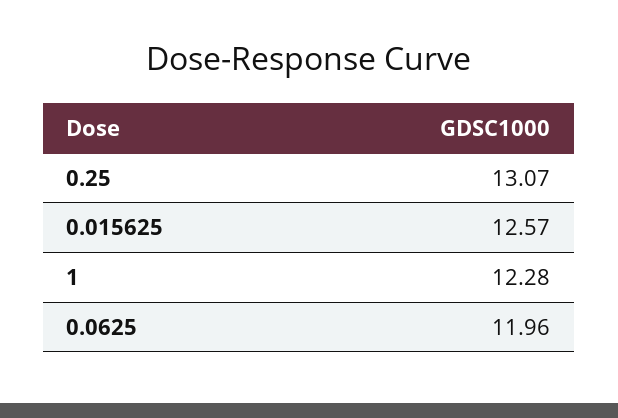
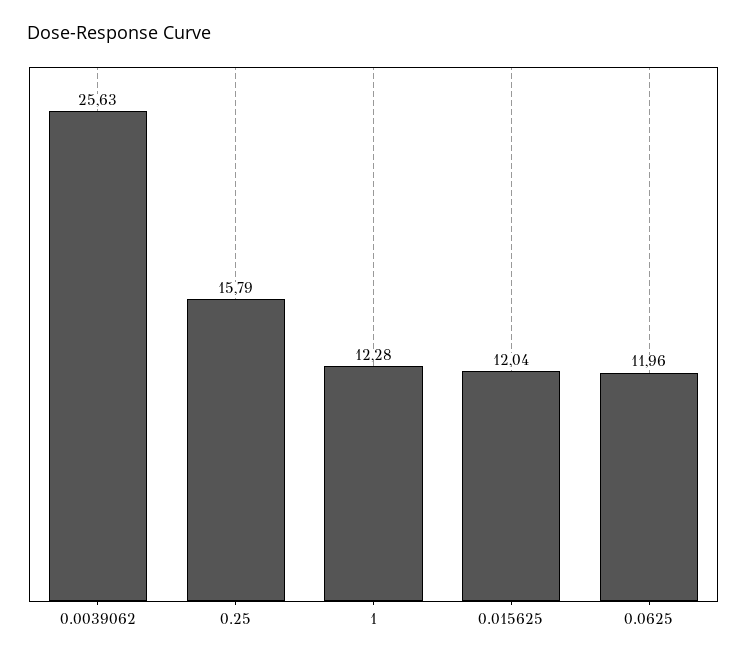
0.25: 13.07 -> 15.79
0.015625: 12.57 -> 12.04
0.0039062: none -> 25.63

